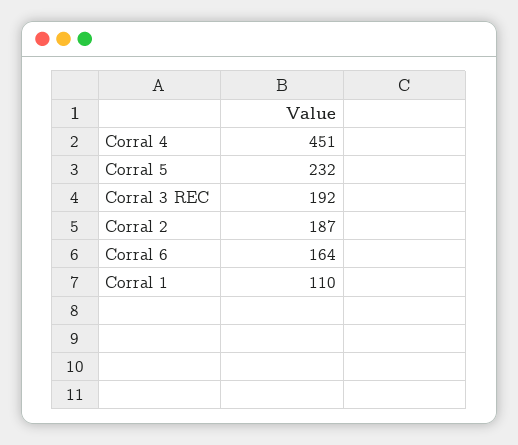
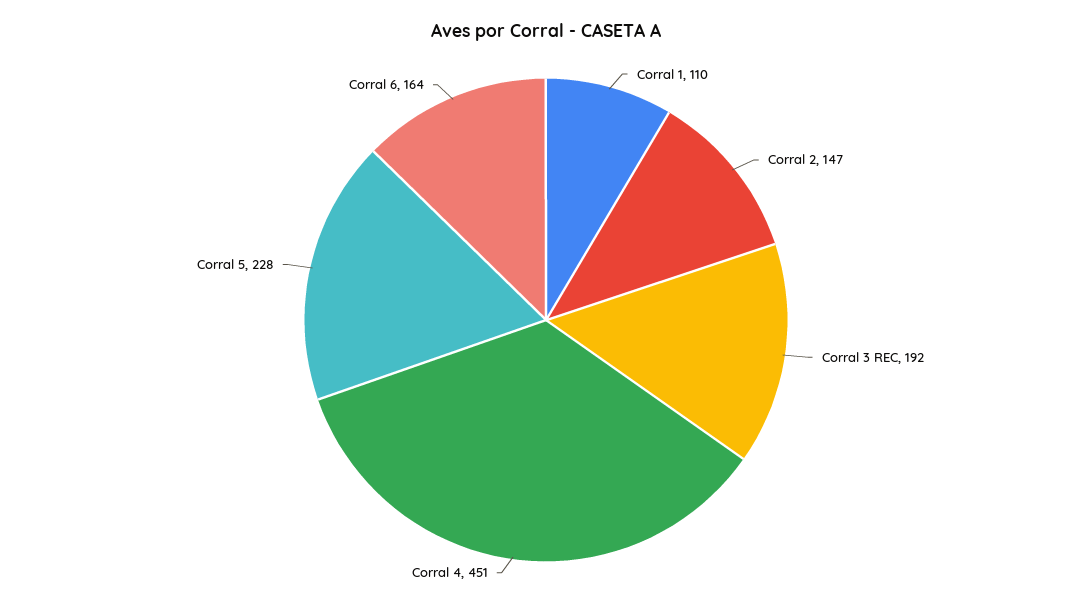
Corral 5: 232 -> 228
Corral 2: 187 -> 147

